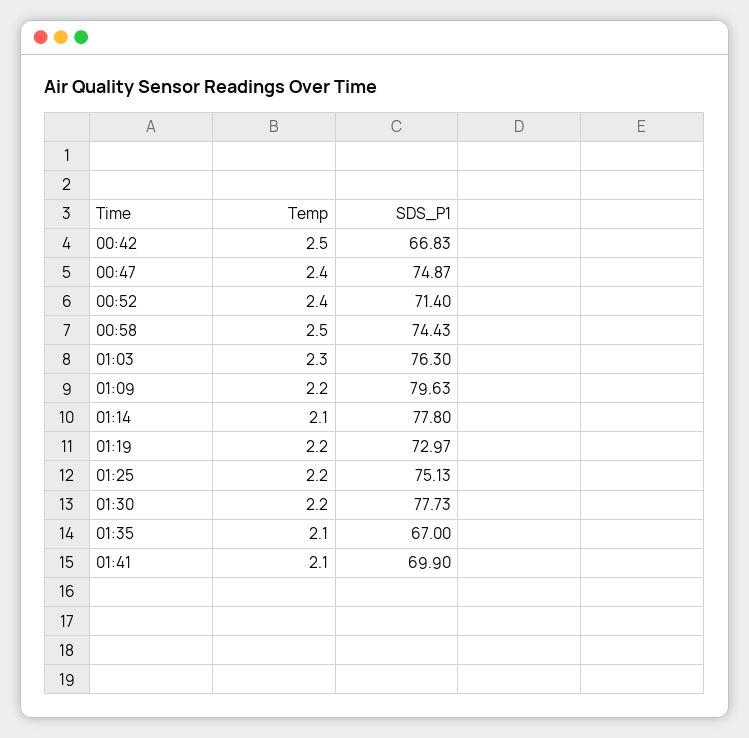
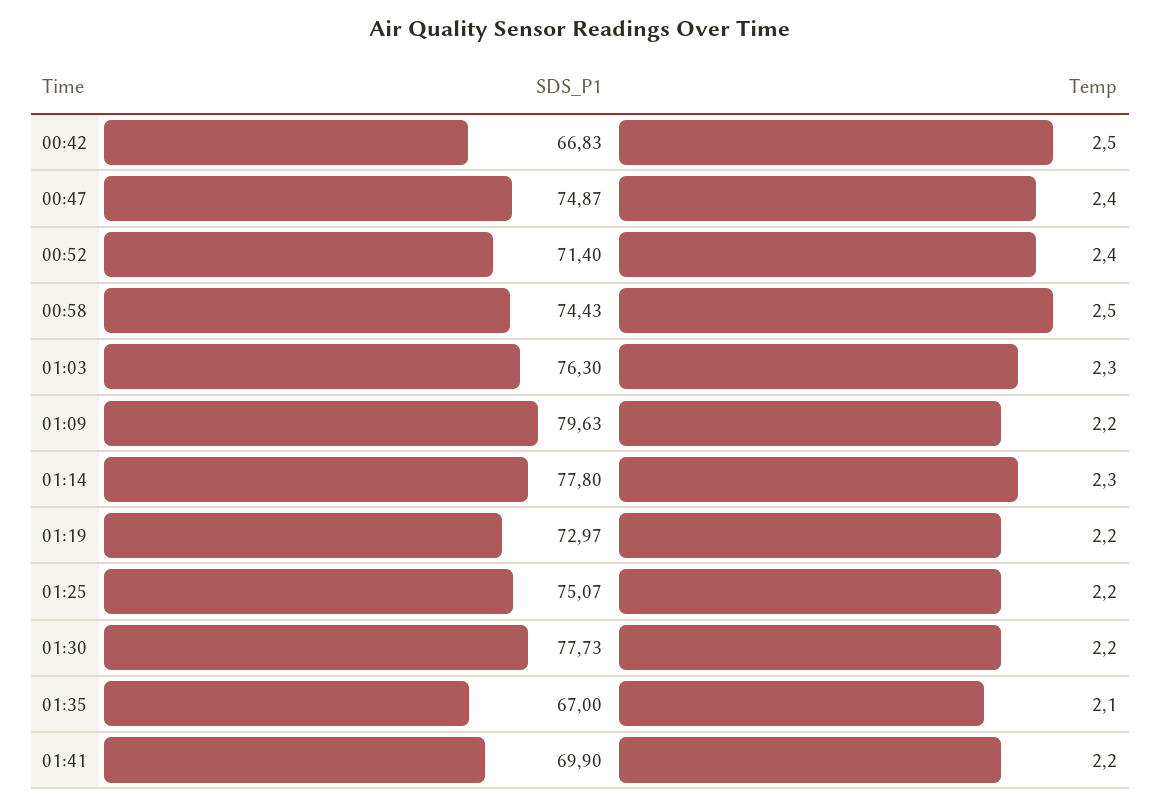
Temp, 01:14: 2.1 -> 2.3
SDS_P1, 01:25: 75.13 -> 75.07
Temp, 01:41: 2.1 -> 2.2

